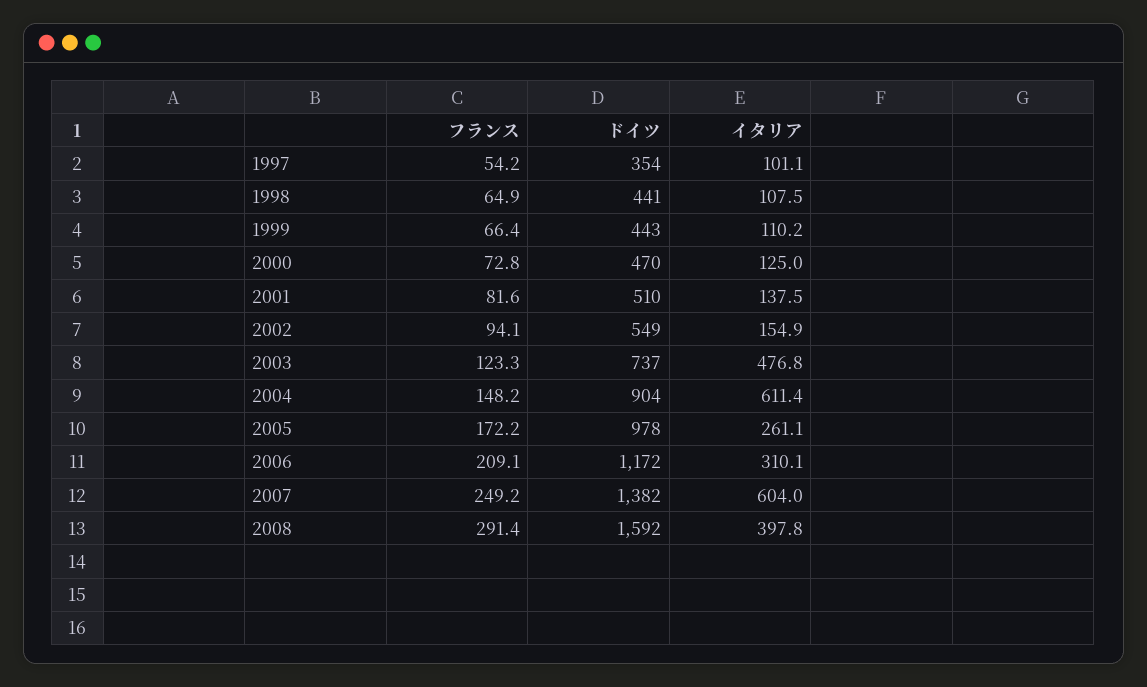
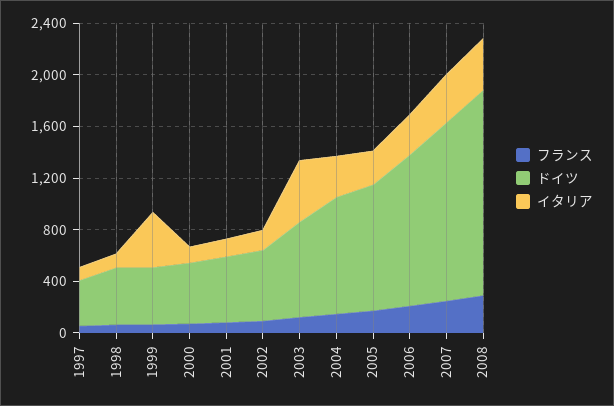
イタリア, 1999: 110.2 -> 400
イタリア, 2004: 611.4 -> 300
イタリア, 2007: 604 -> 400

